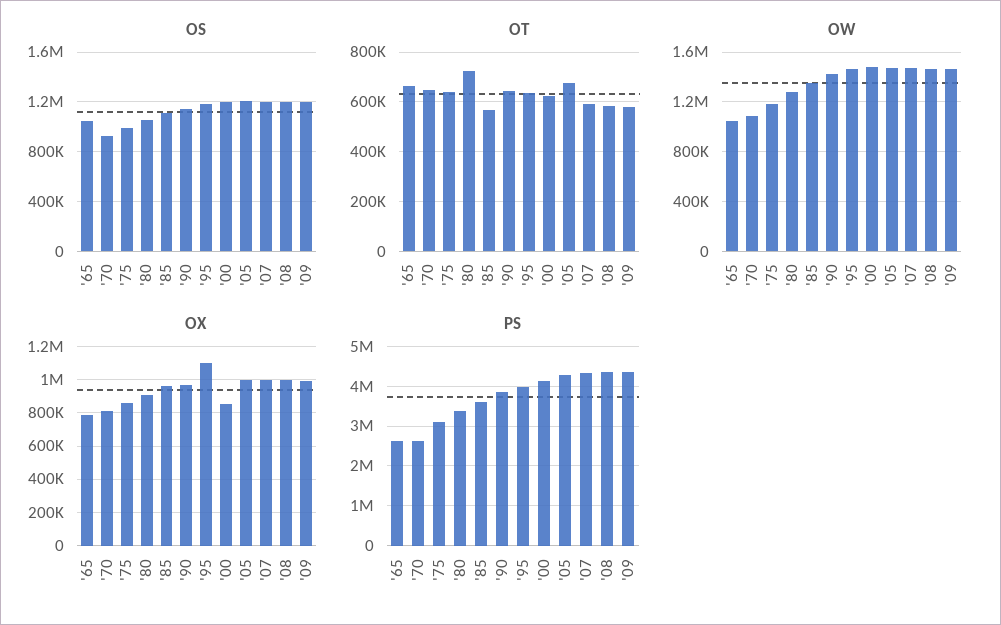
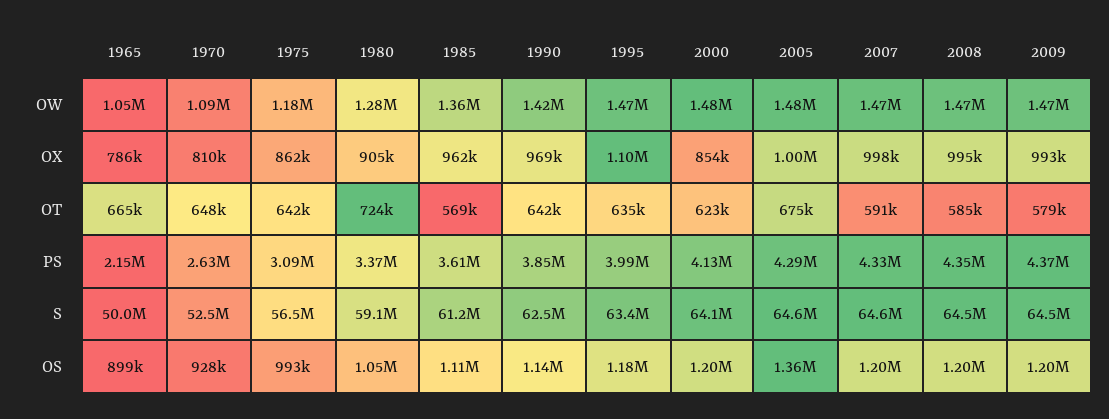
OS, '65: 1050000 -> 899000
OS, '05: 1200000 -> 1360000
PS, '65: 2600000 -> 2150000
S, '65: none -> 50000000
S, '70: none -> 52500000
S, '75: none -> 56500000
S, '80: none -> 59100000
S, '85: none -> 61200000
S, '90: none -> 62500000
S, '95: none -> 63400000
S, '00: none -> 64100000
S, '05: none -> 64600000
S, '07: none -> 64600000
S, '08: none -> 64500000
S, '09: none -> 64500000

